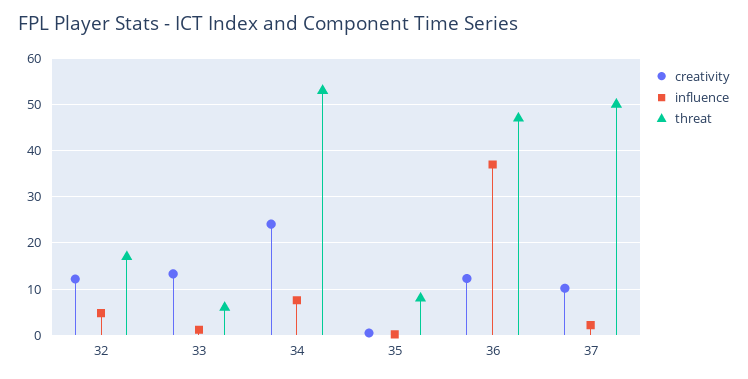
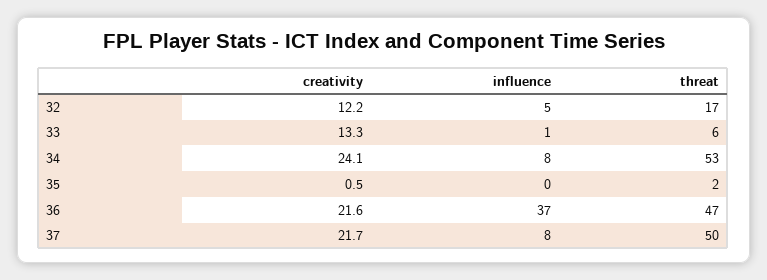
threat, 35: 8 -> 2
creativity, 36: 12 -> 21.6
creativity, 37: 10 -> 21.7
influence, 37: 2 -> 8

